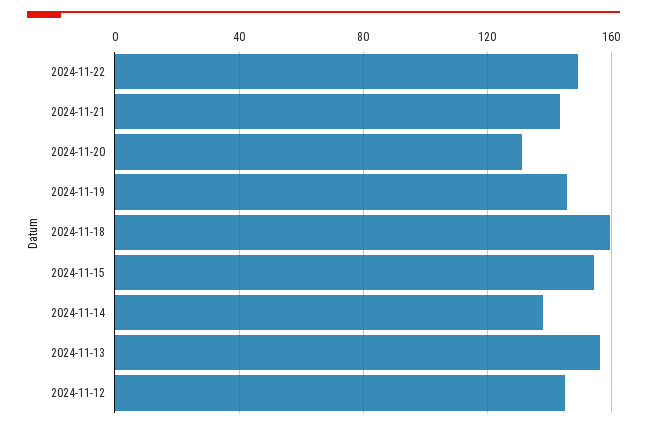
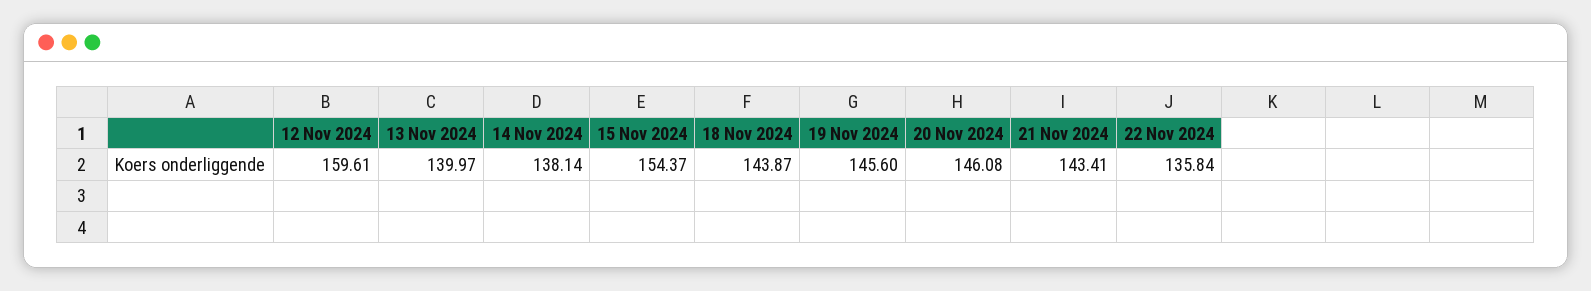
2024-11-22: 150 -> 135.84
2024-11-20: 130 -> 146.08
2024-11-18: 160 -> 143.87
2024-11-13: 155 -> 139.97
2024-11-12: 145 -> 159.61

